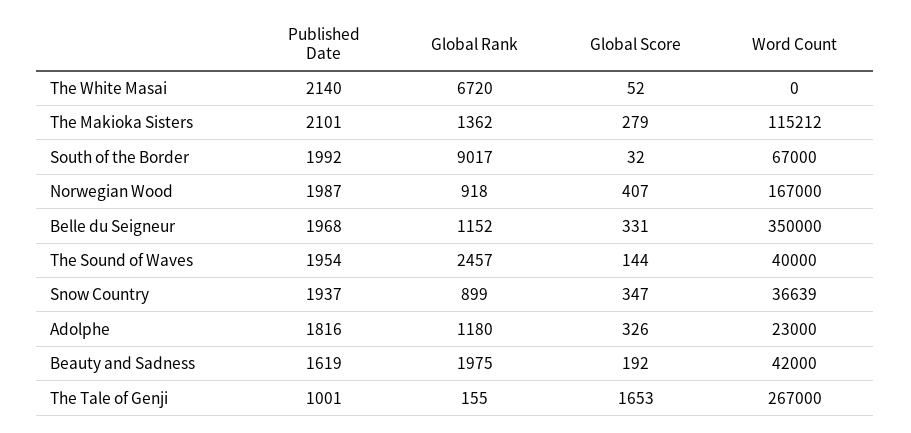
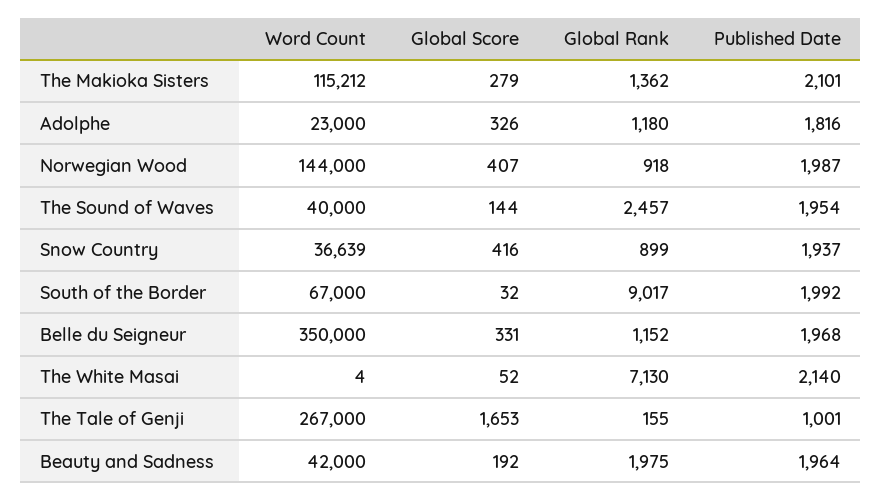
Global Rank, The White Masai: 6720 -> 7130
Word Count, The White Masai: 0 -> 4
Word Count, Norwegian Wood: 167000 -> 144000
Global Score, Snow Country: 347 -> 416
Published Date, Beauty and Sadness: 1619 -> 1964

